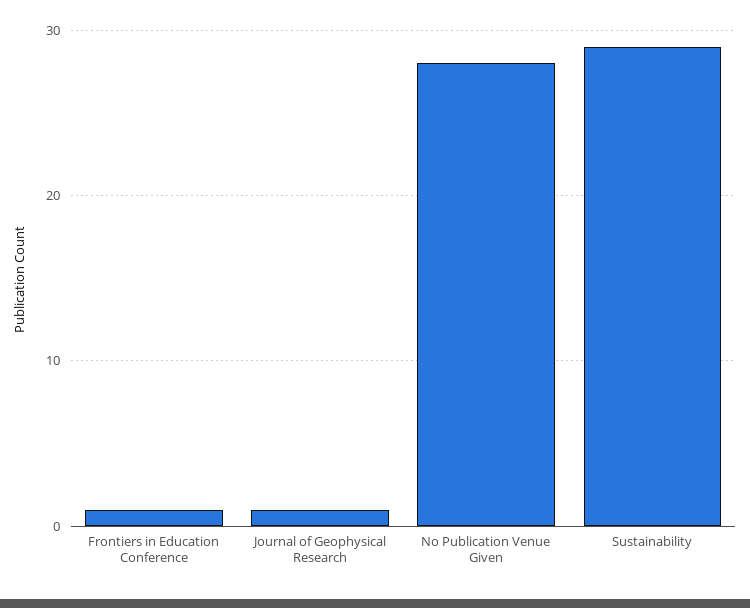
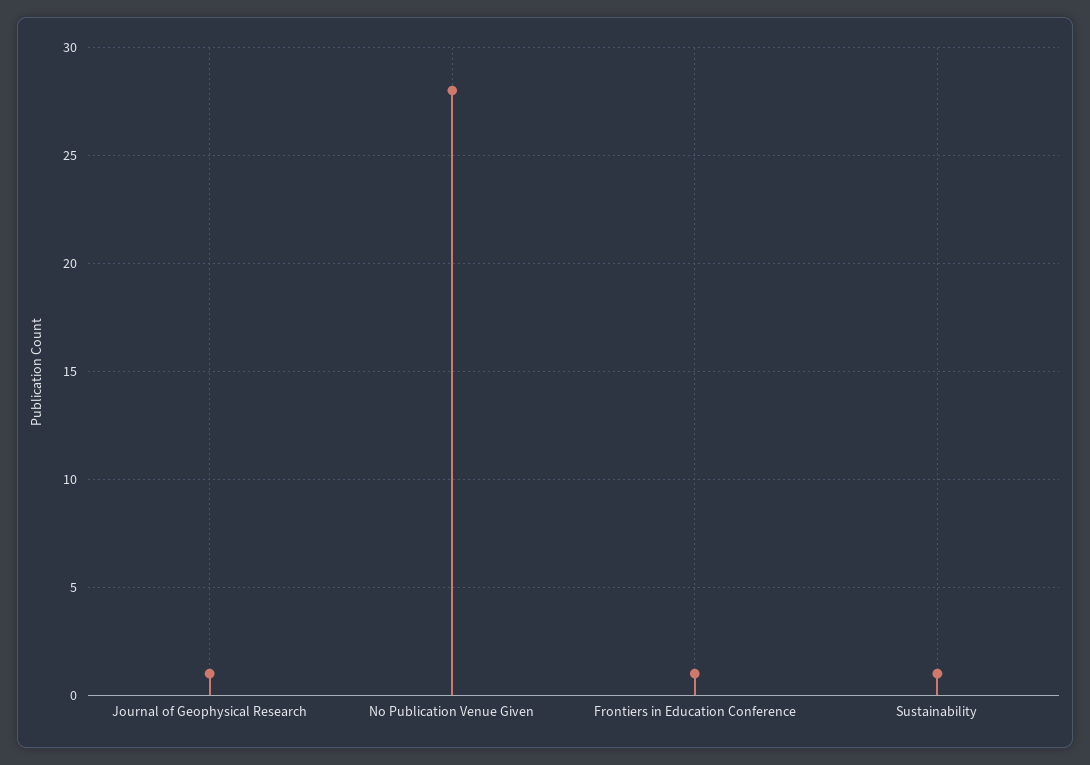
Sustainability: 29 -> 1

